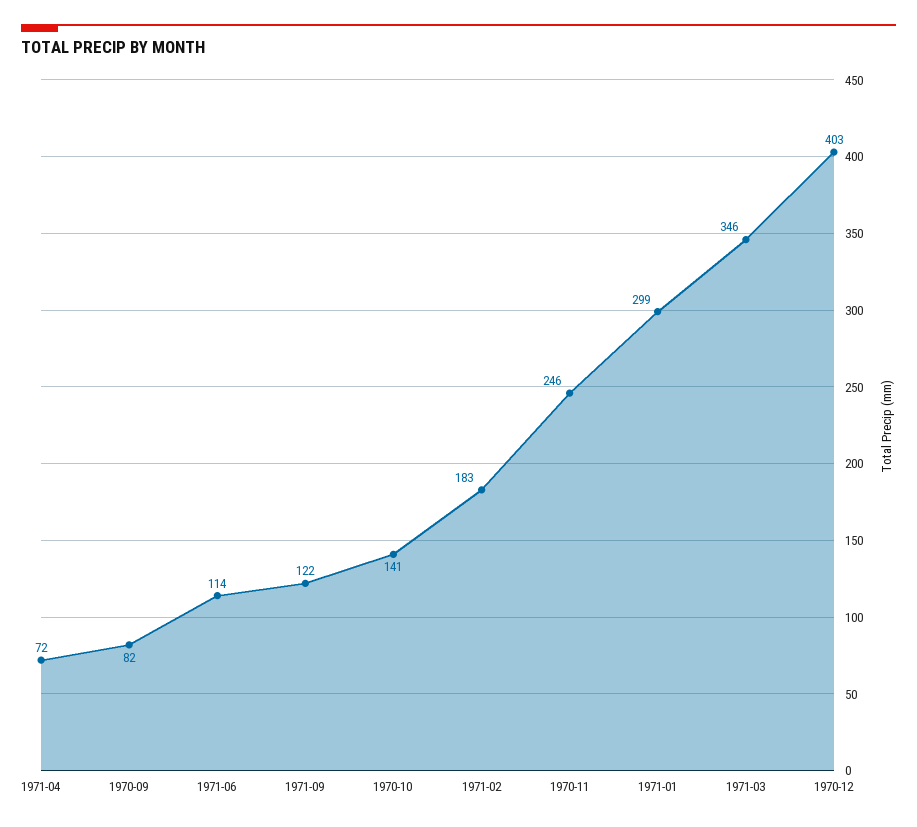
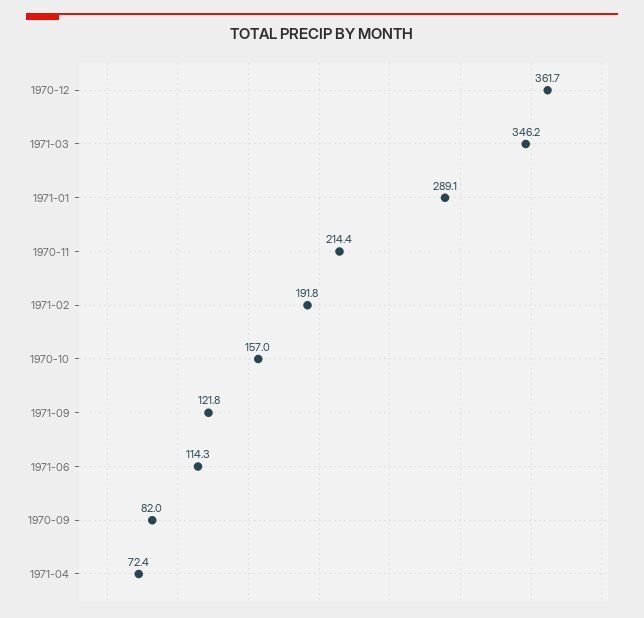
1970-10: 141 -> 157
1971-02: 183 -> 191.8
1970-11: 246 -> 214.4
1971-01: 299 -> 289.1
1970-12: 403 -> 361.7

